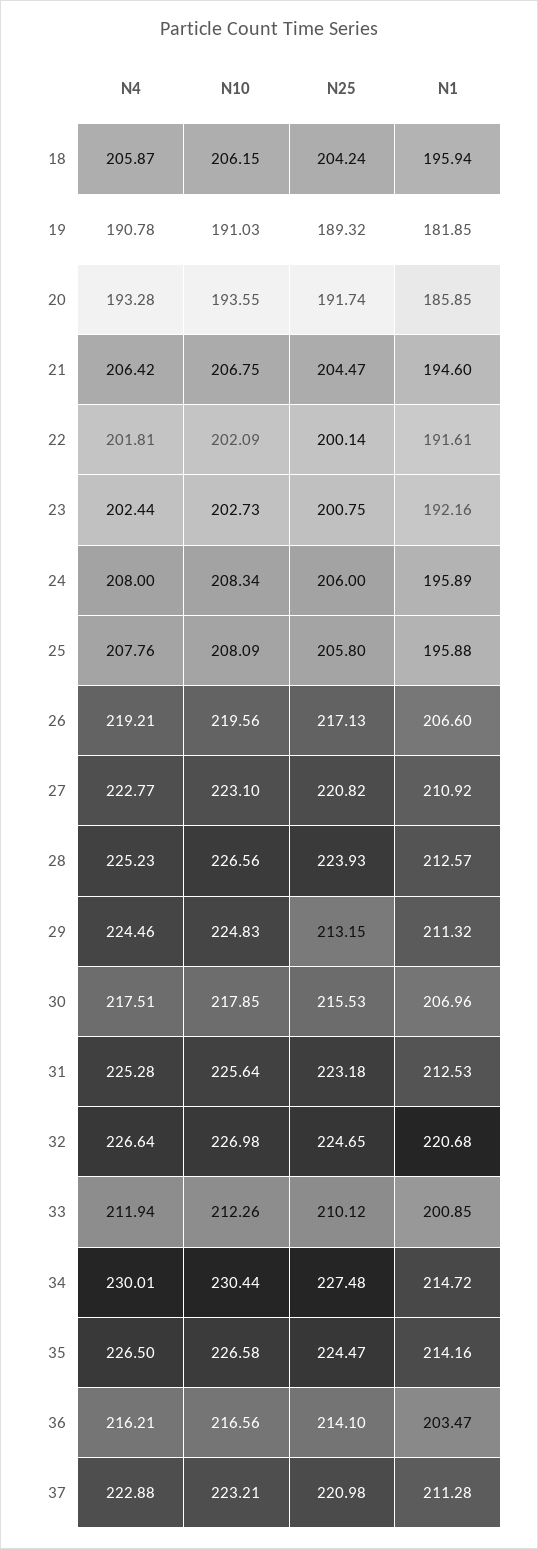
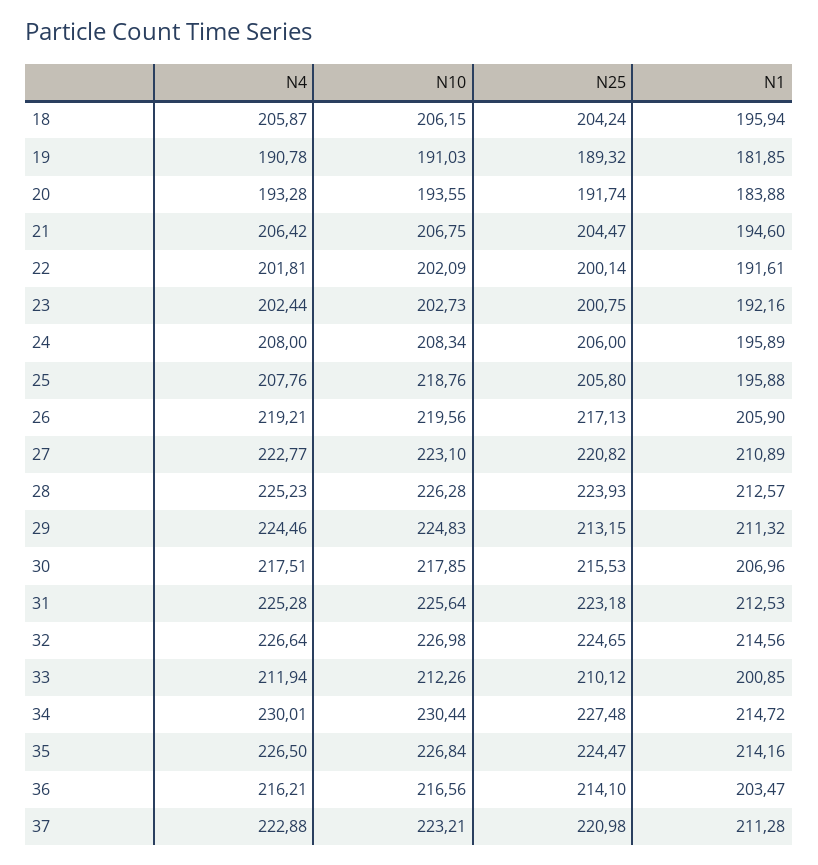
N1, 20: 185.85 -> 183.88
N10, 25: 208.09 -> 218.76
N1, 26: 206.6 -> 205.9
N1, 27: 210.92 -> 210.89
N10, 28: 226.56 -> 226.28
N1, 32: 220.68 -> 214.56
N10, 35: 226.58 -> 226.84

